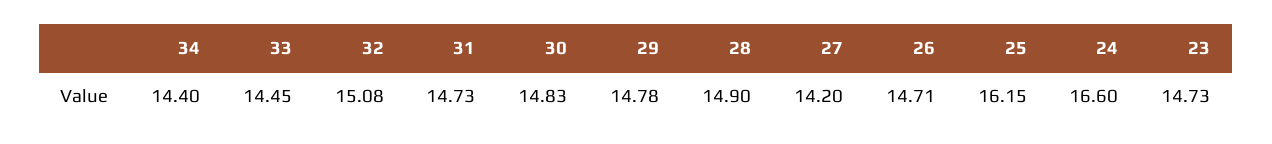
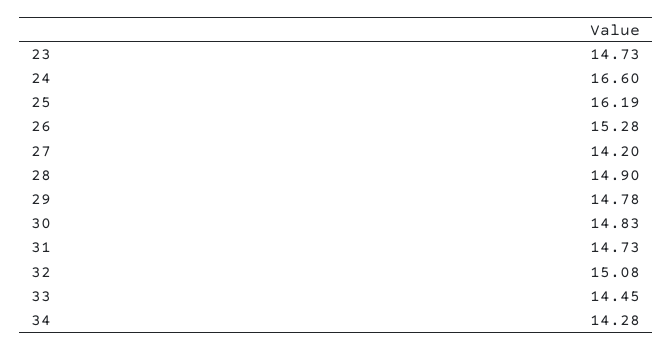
34: 14.4 -> 14.28
26: 14.71 -> 15.28
25: 16.15 -> 16.19

